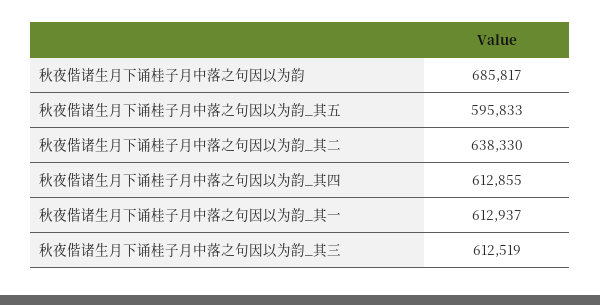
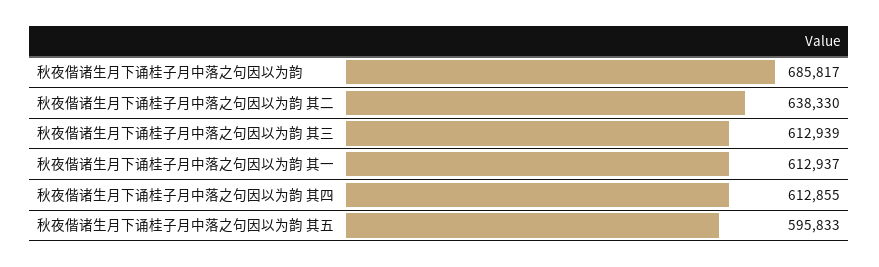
秋夜偕诸生月下诵桂子月中落之句因以为韵_其三: 612519 -> 612939

